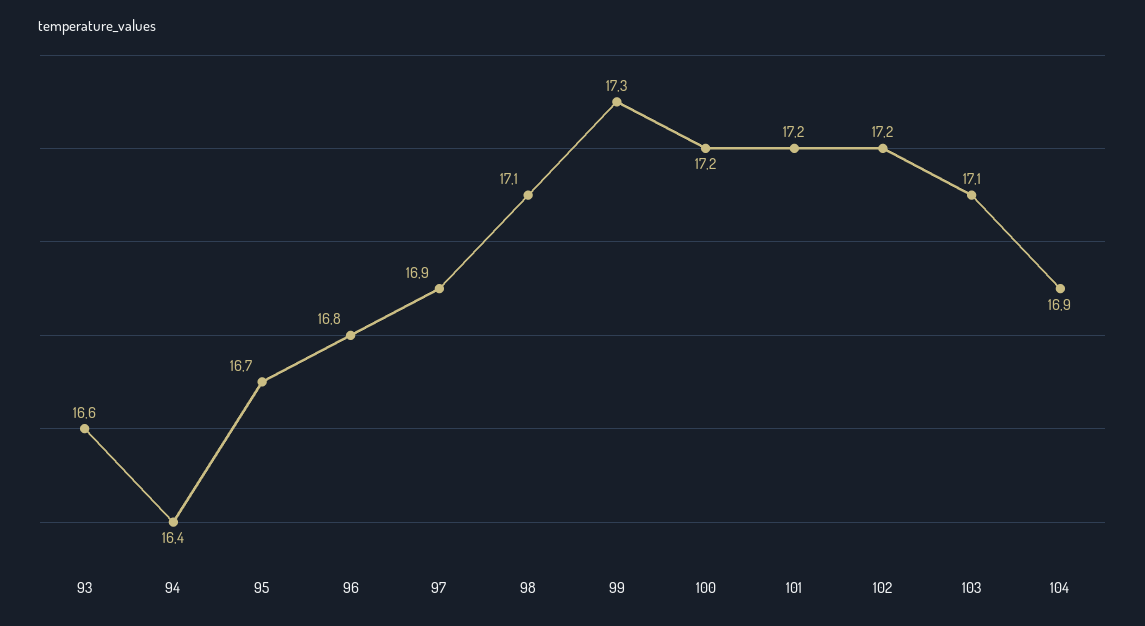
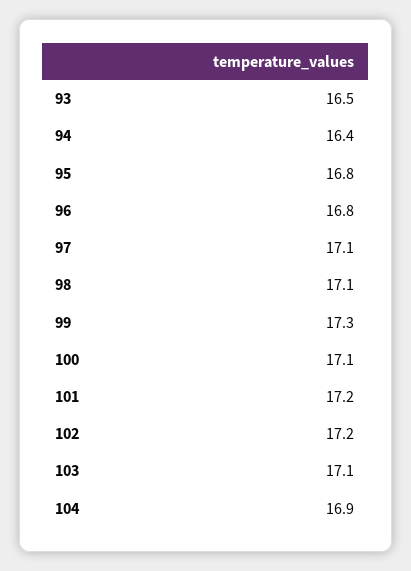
93: 16.6 -> 16.5
95: 16.7 -> 16.8
97: 16.9 -> 17.1
100: 17.2 -> 17.1

